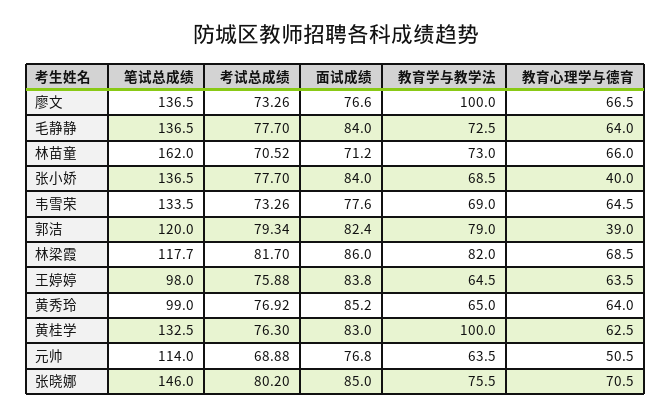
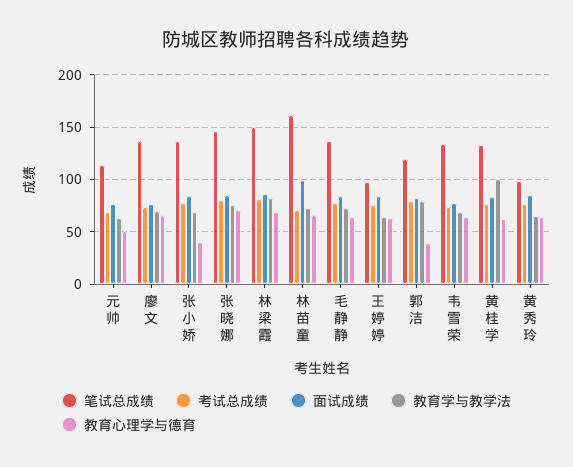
教育学与教学法, 廖文: 100 -> 70
面试成绩, 林苗童: 71.2 -> 100
笔试总成绩, 林梁霞: 117.7 -> 150

